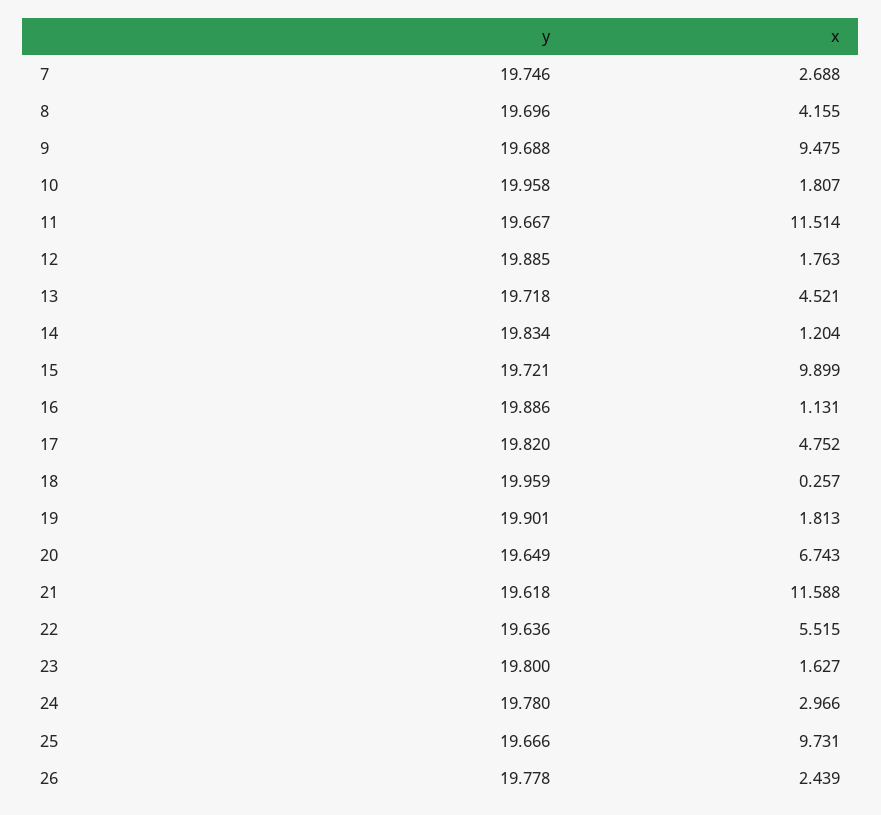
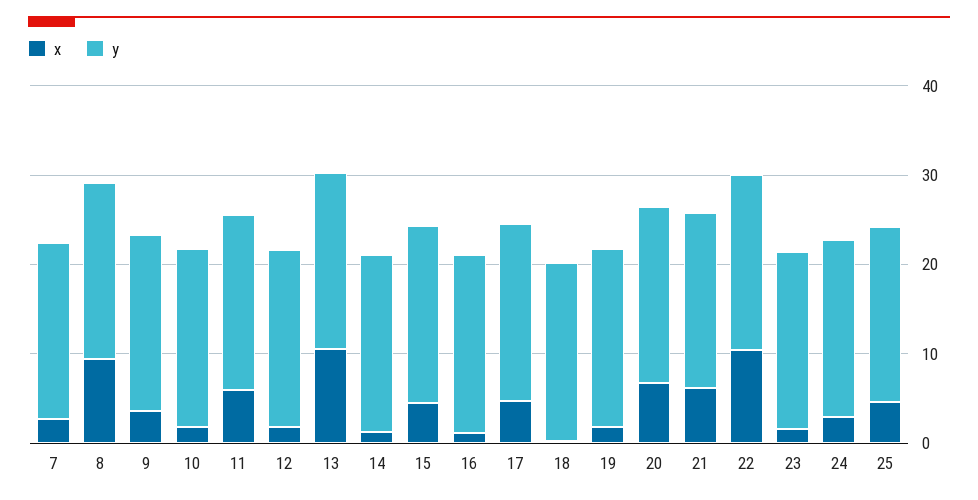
x, 8: 4.155 -> 10
x, 9: 9.475 -> 4
x, 11: 11.514 -> 6
x, 13: 4.521 -> 10
x, 15: 9.899 -> 4
x, 21: 11.588 -> 6
x, 22: 5.515 -> 10
x, 25: 9.731 -> 4
y, 26: 19.778 -> none
x, 26: 2.439 -> none

